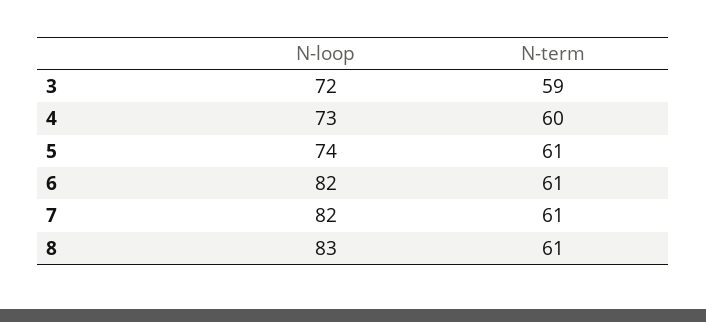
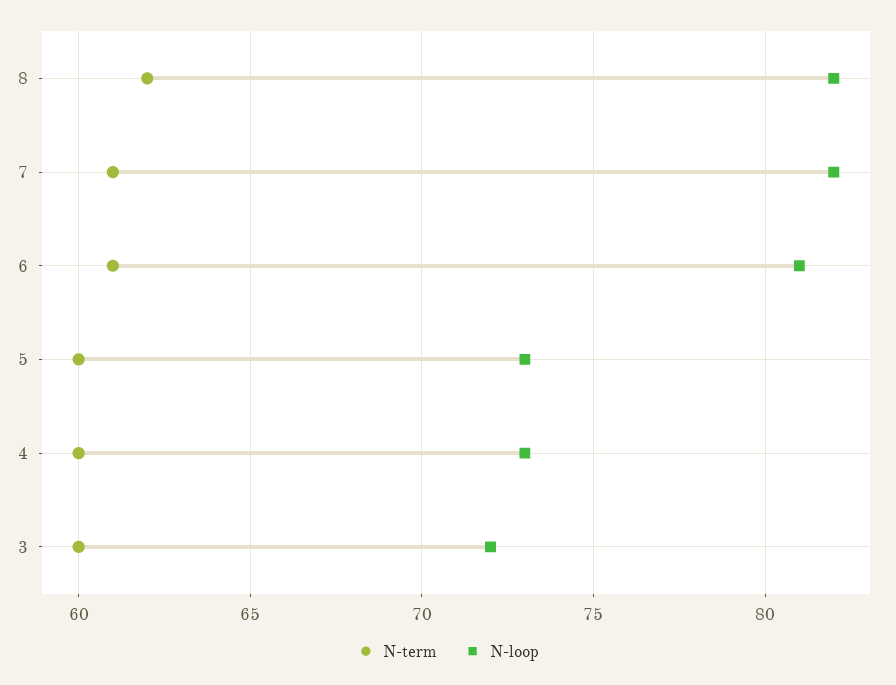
N-term, 3: 59 -> 60
N-loop, 5: 74 -> 73
N-term, 5: 61 -> 60
N-loop, 6: 82 -> 81
N-loop, 8: 83 -> 82
N-term, 8: 61 -> 62

